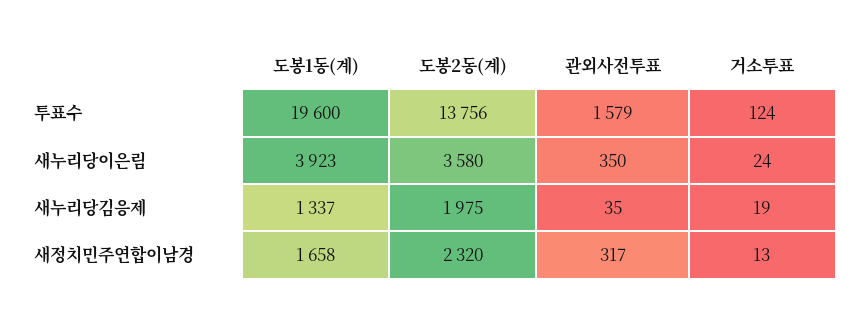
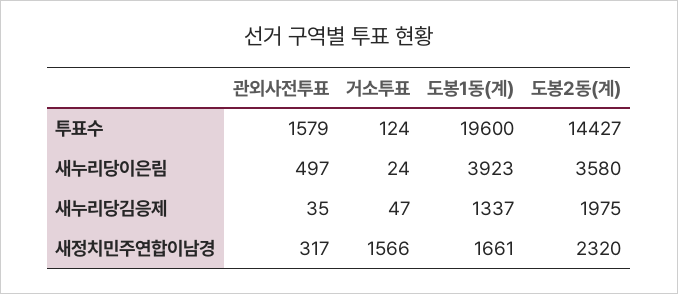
도봉2동(계), 투표수: 13756 -> 14427
관외사전투표, 새누리당이은림: 350 -> 497
거소투표, 새누리당김응제: 19 -> 47
도봉1동(계), 새정치민주연합이남경: 1658 -> 1661
거소투표, 새정치민주연합이남경: 13 -> 1566

